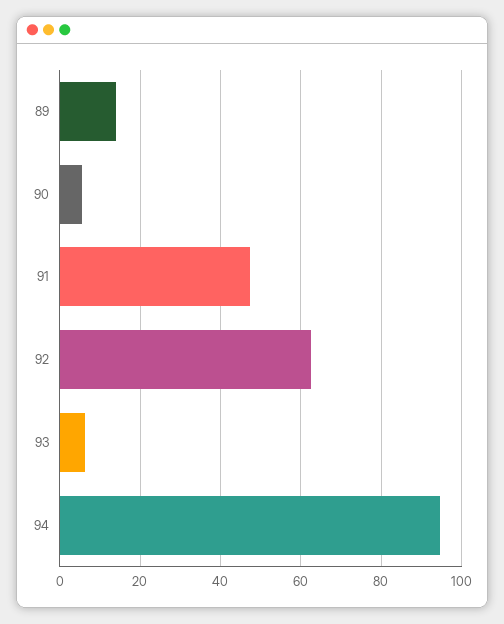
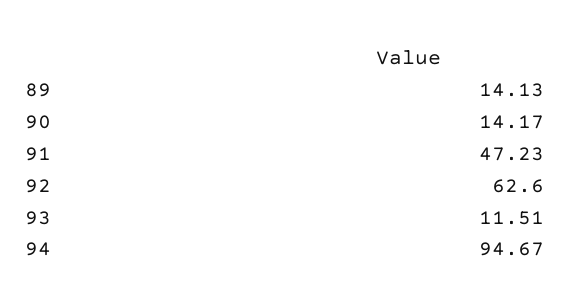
90: 6 -> 14.17
93: 6 -> 11.51

